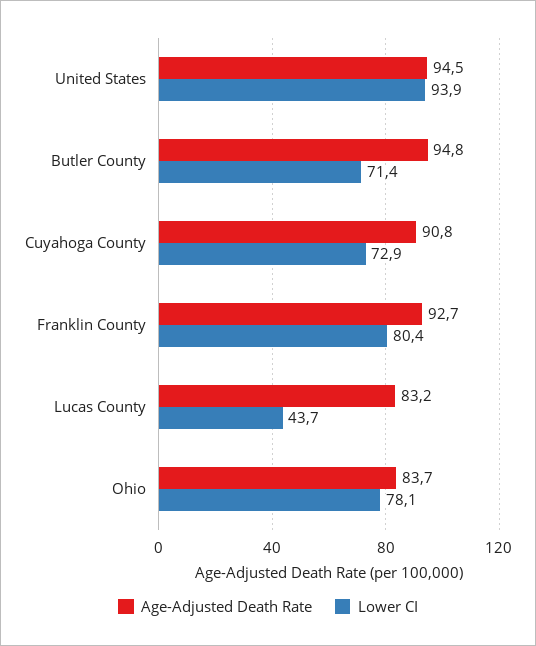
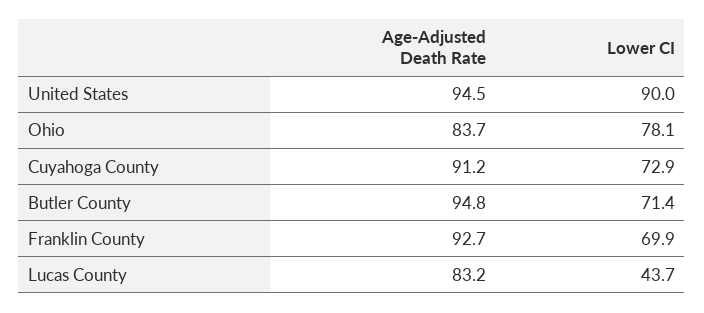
Lower CI, United States: 93.9 -> 90
Age-Adjusted Death Rate, Cuyahoga County: 90.8 -> 91.2
Lower CI, Franklin County: 80.4 -> 69.9

